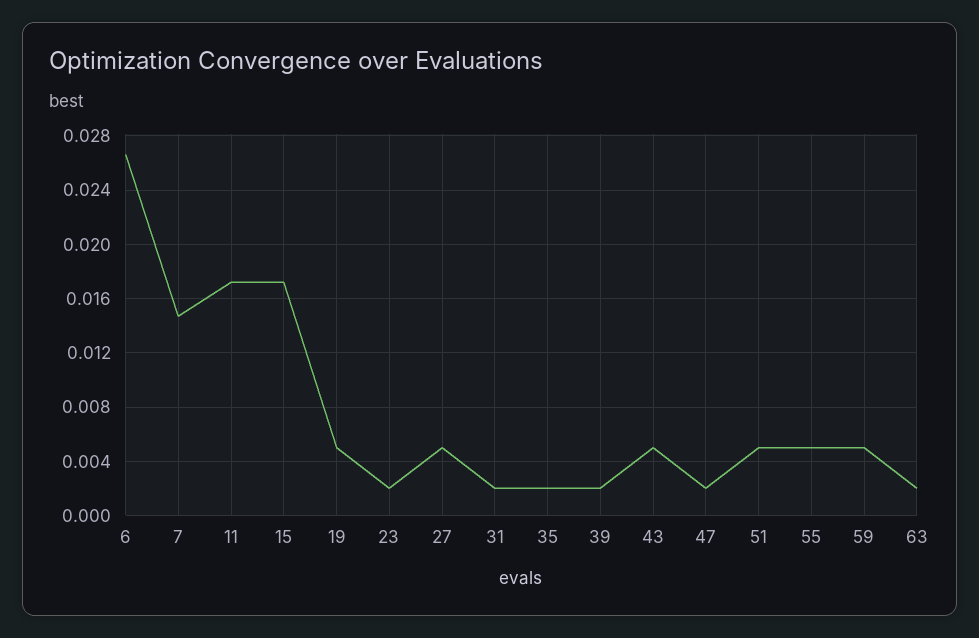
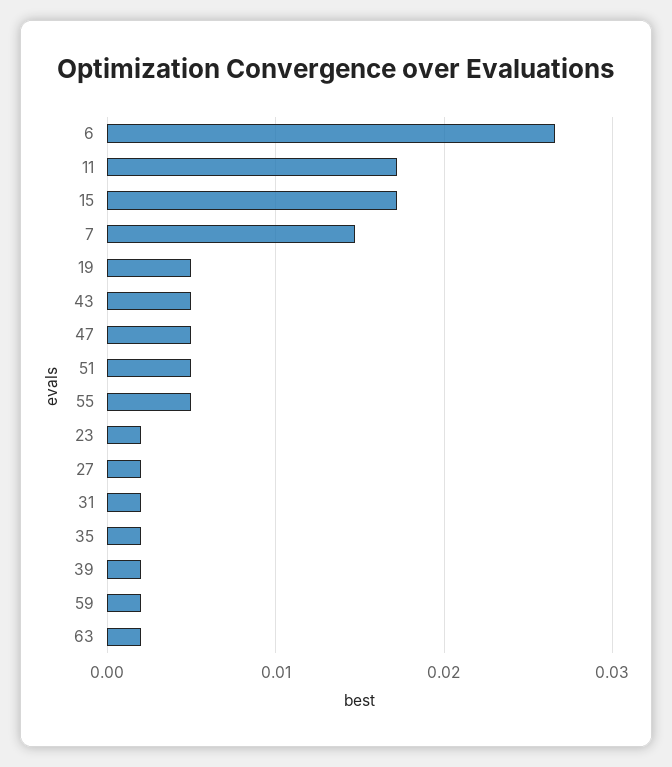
27: 0.005 -> 0.002
47: 0.002 -> 0.005
59: 0.005 -> 0.002

